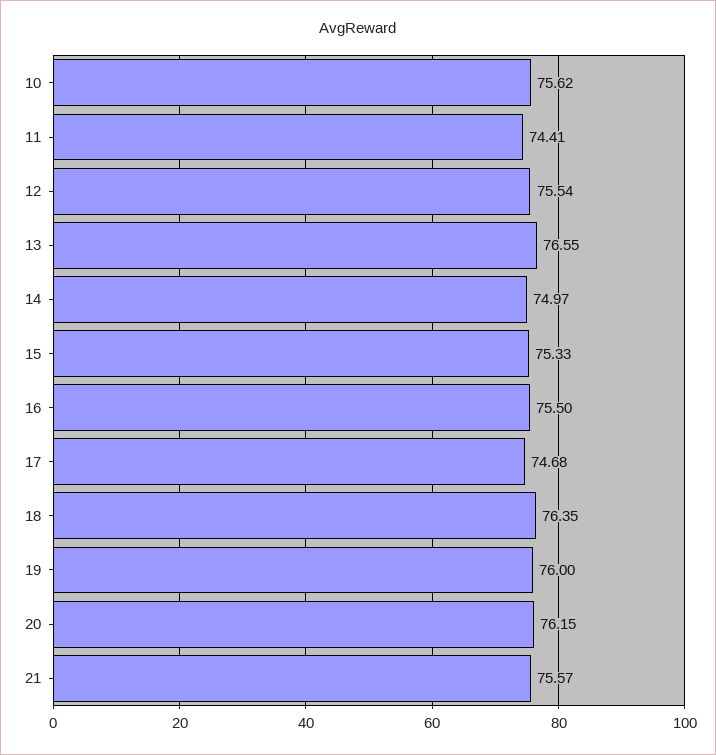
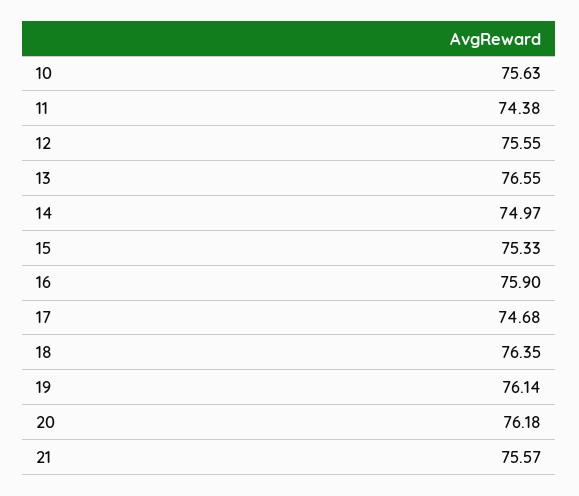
10: 75.62 -> 75.63
11: 74.41 -> 74.38
12: 75.54 -> 75.55
16: 75.5 -> 75.9
19: 76 -> 76.14
20: 76.15 -> 76.18

